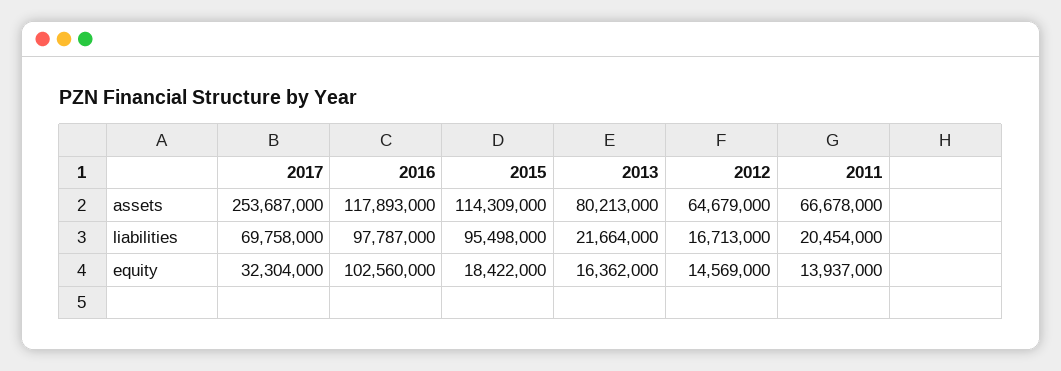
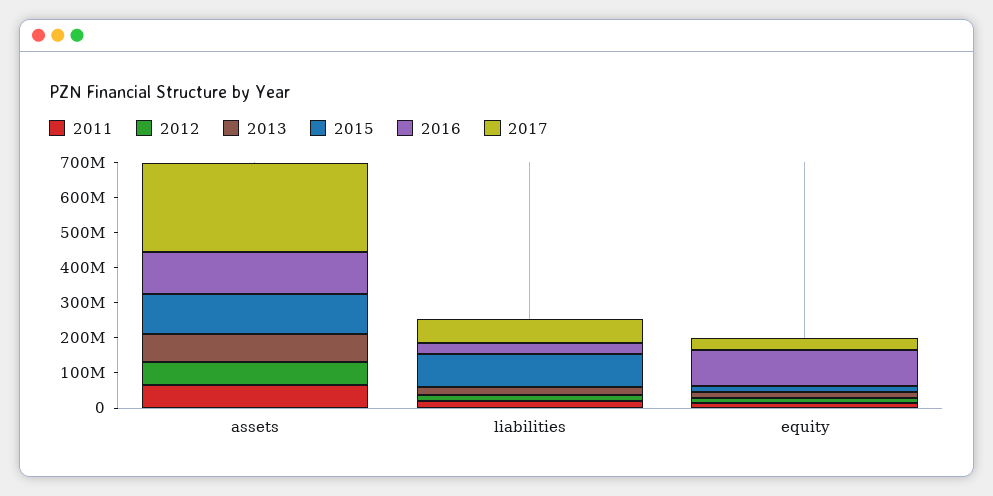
2016, liabilities: 97787000 -> 25000000

